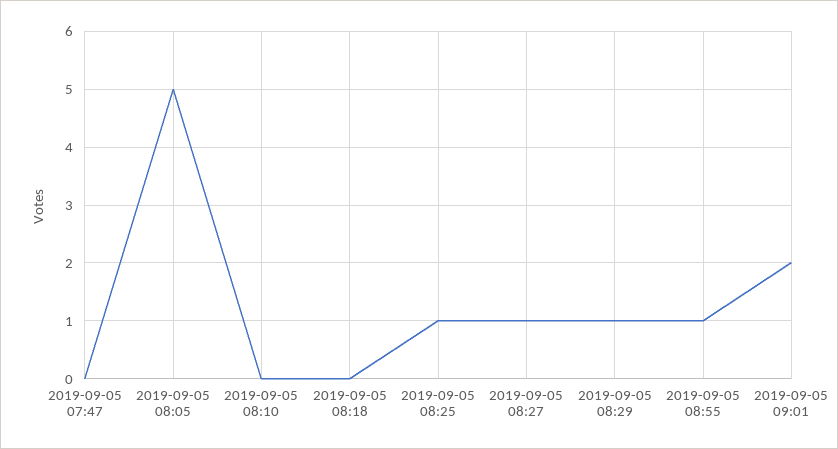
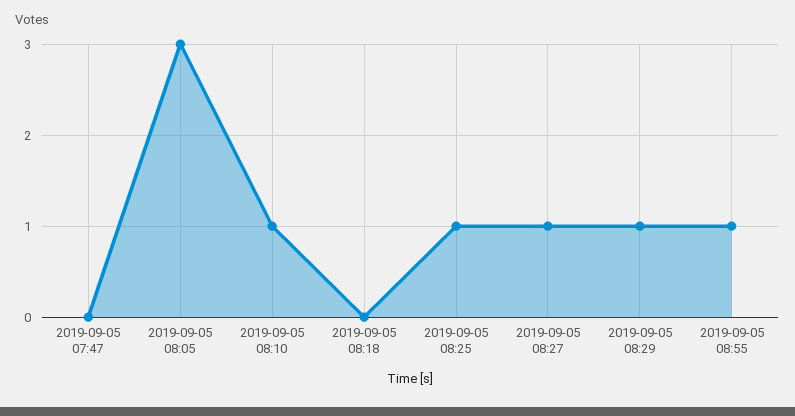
2019-09-05 08:05: 5 -> 3
2019-09-05 08:10: 0 -> 1
2019-09-05 09:01: 2 -> none

